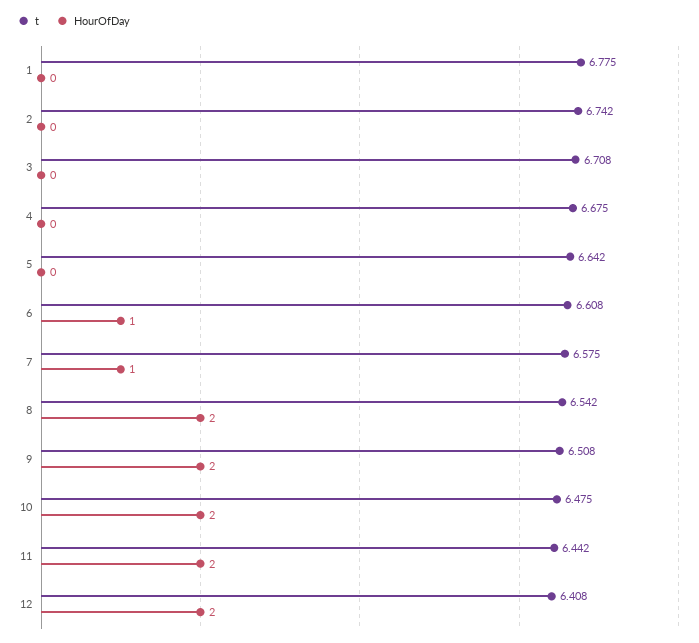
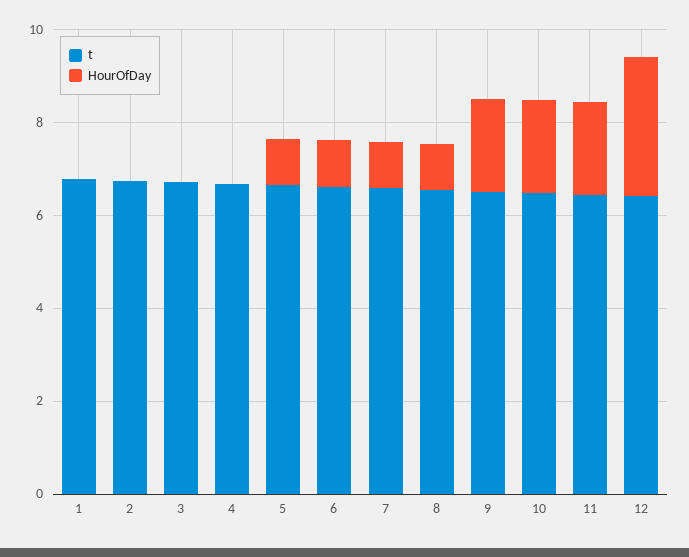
HourOfDay, 5: 0 -> 1
HourOfDay, 8: 2 -> 1
HourOfDay, 12: 2 -> 3

